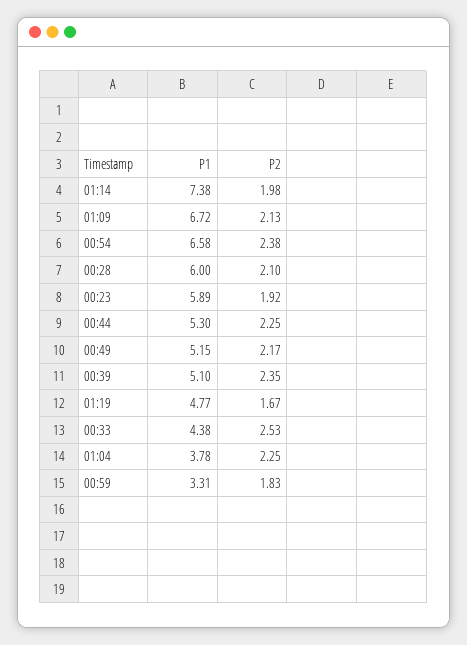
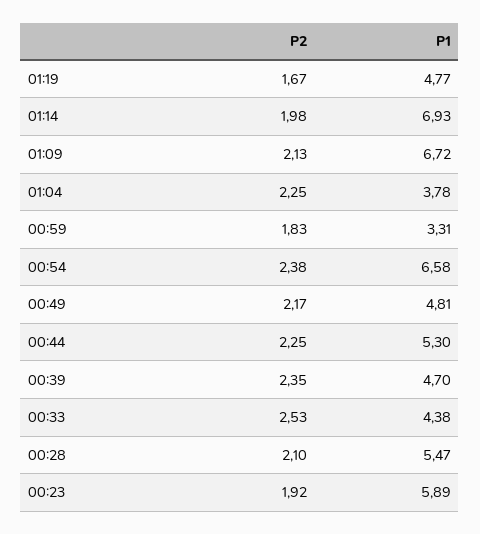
P1, 01:14: 7.38 -> 6.93
P1, 00:28: 6 -> 5.47
P1, 00:49: 5.15 -> 4.81
P1, 00:39: 5.1 -> 4.7

